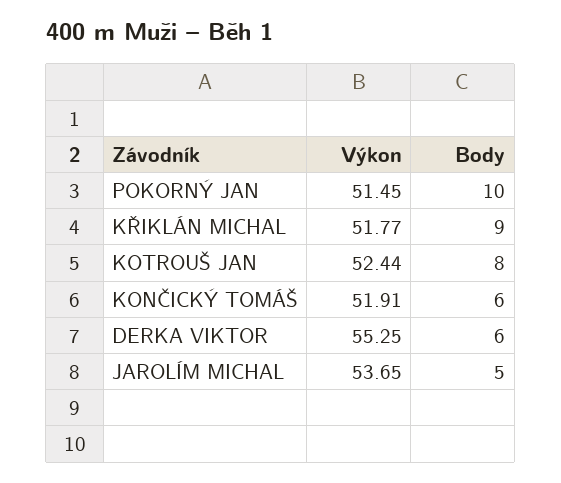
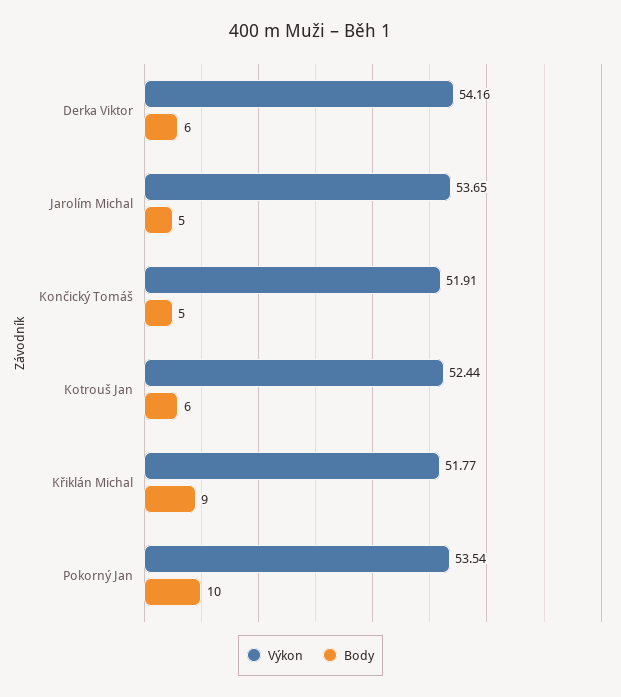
Výkon, POKORNÝ JAN: 51.45 -> 53.54
Body, KOTROUŠ JAN: 8 -> 6
Body, KONČICKÝ TOMÁŠ: 6 -> 5
Výkon, DERKA VIKTOR: 55.25 -> 54.16

